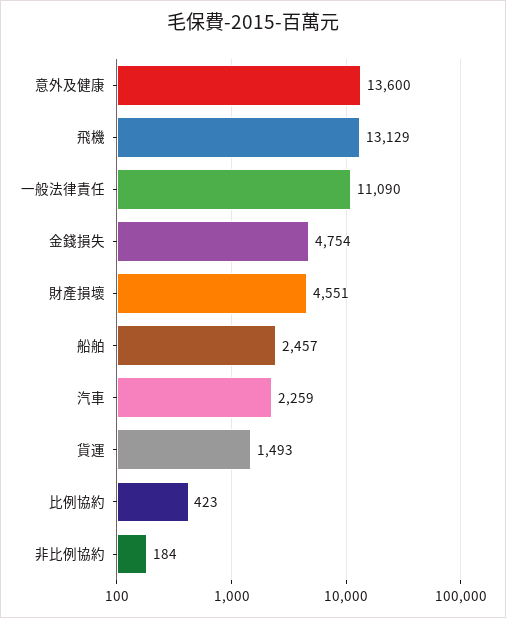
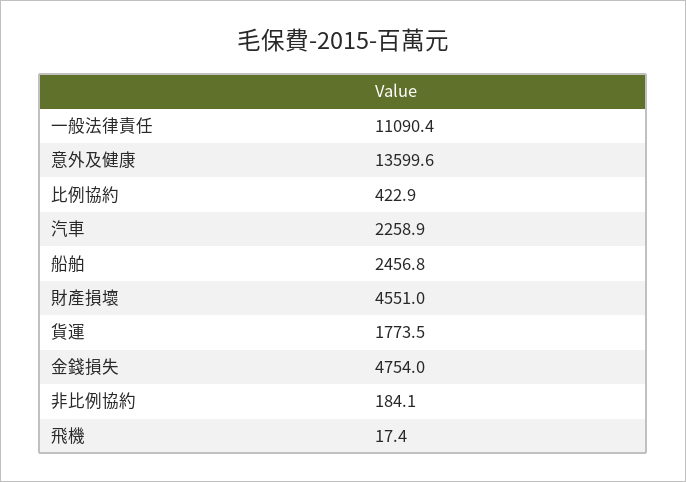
飛機: 13129 -> 17.4
貨運: 1493 -> 1773.5

